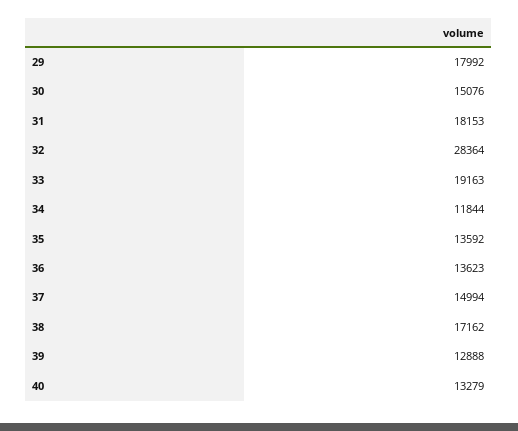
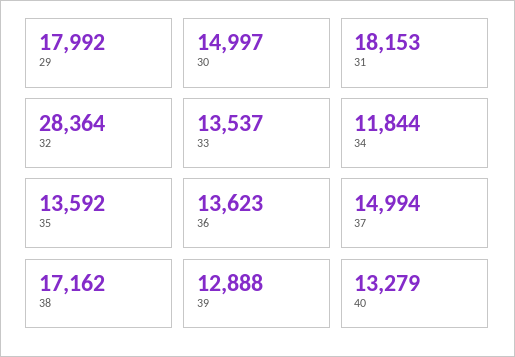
30: 15076 -> 14997
33: 19163 -> 13537

